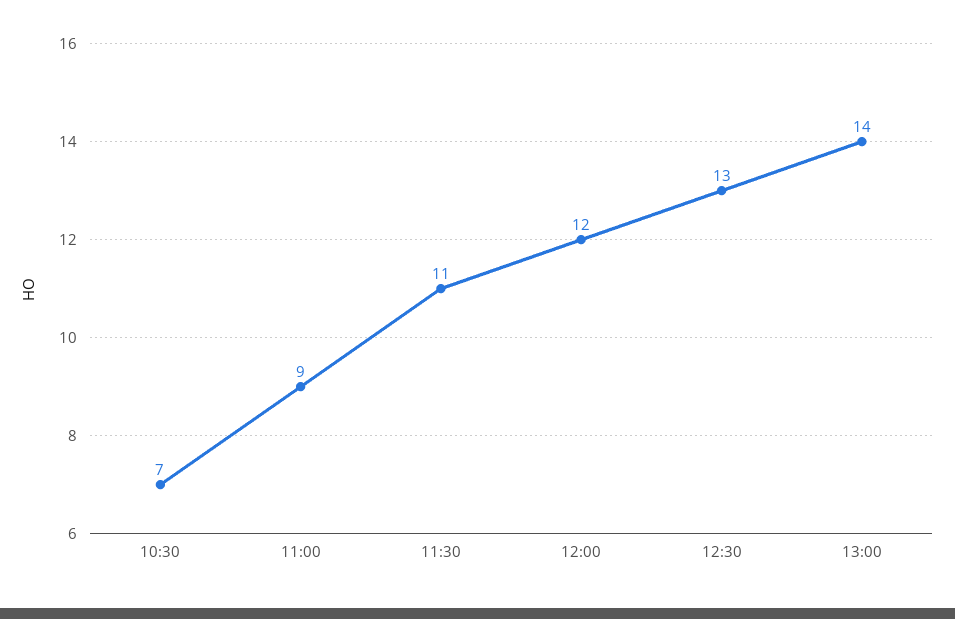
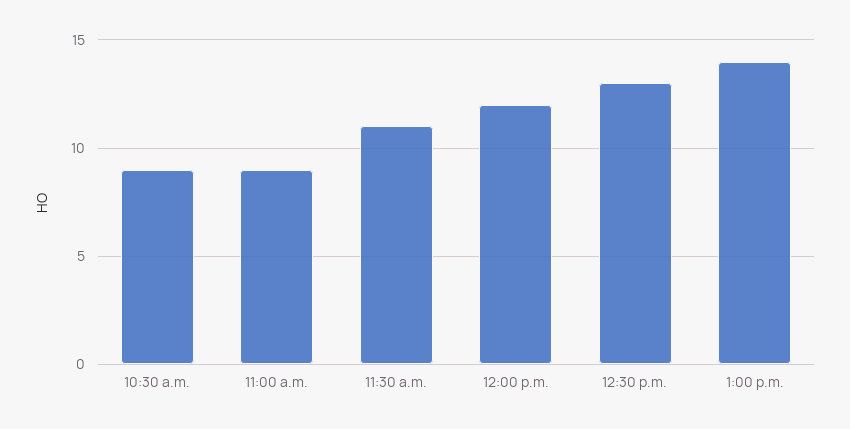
10:30: 7 -> 9

